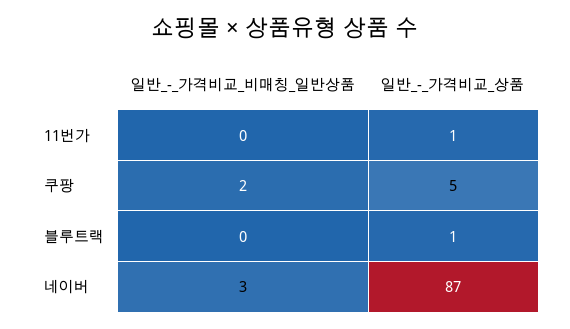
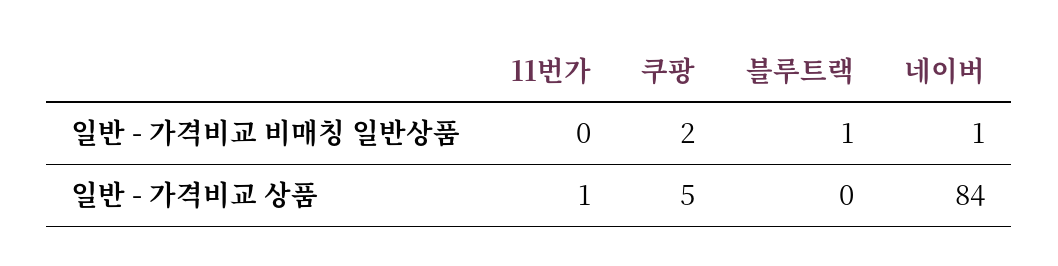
일반_-_가격비교_비매칭_일반상품, 블루트랙: 0 -> 1
일반_-_가격비교_상품, 블루트랙: 1 -> 0
일반_-_가격비교_비매칭_일반상품, 네이버: 3 -> 1
일반_-_가격비교_상품, 네이버: 87 -> 84

